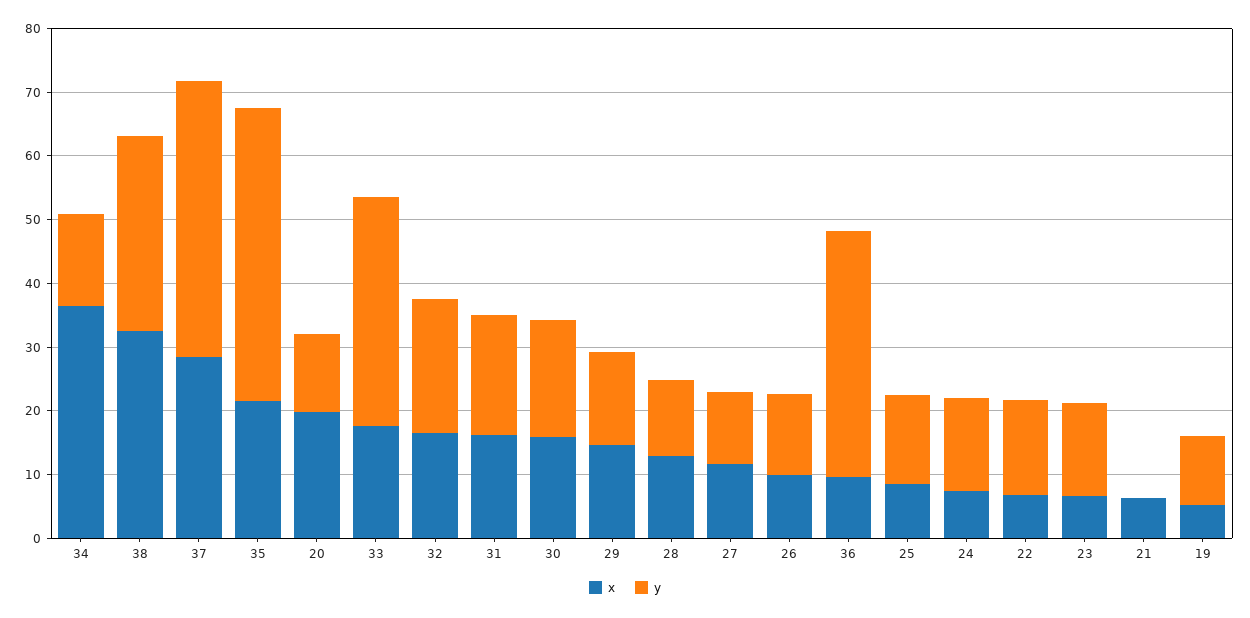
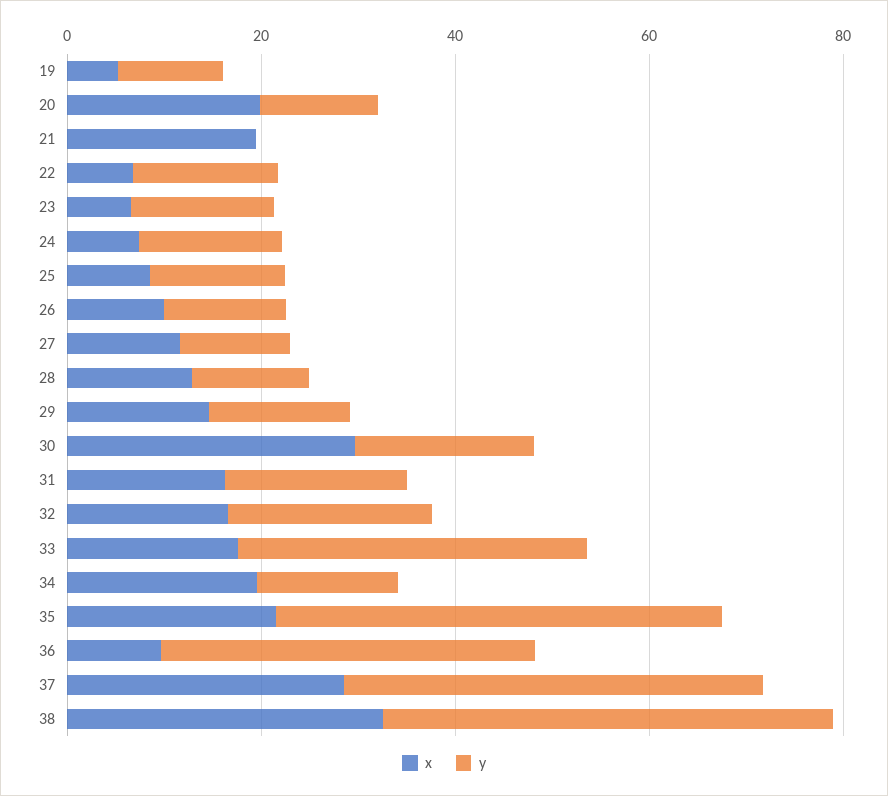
x, 34: 36 -> 20
y, 38: 30 -> 45
x, 30: 16 -> 30
x, 21: 6 -> 20

